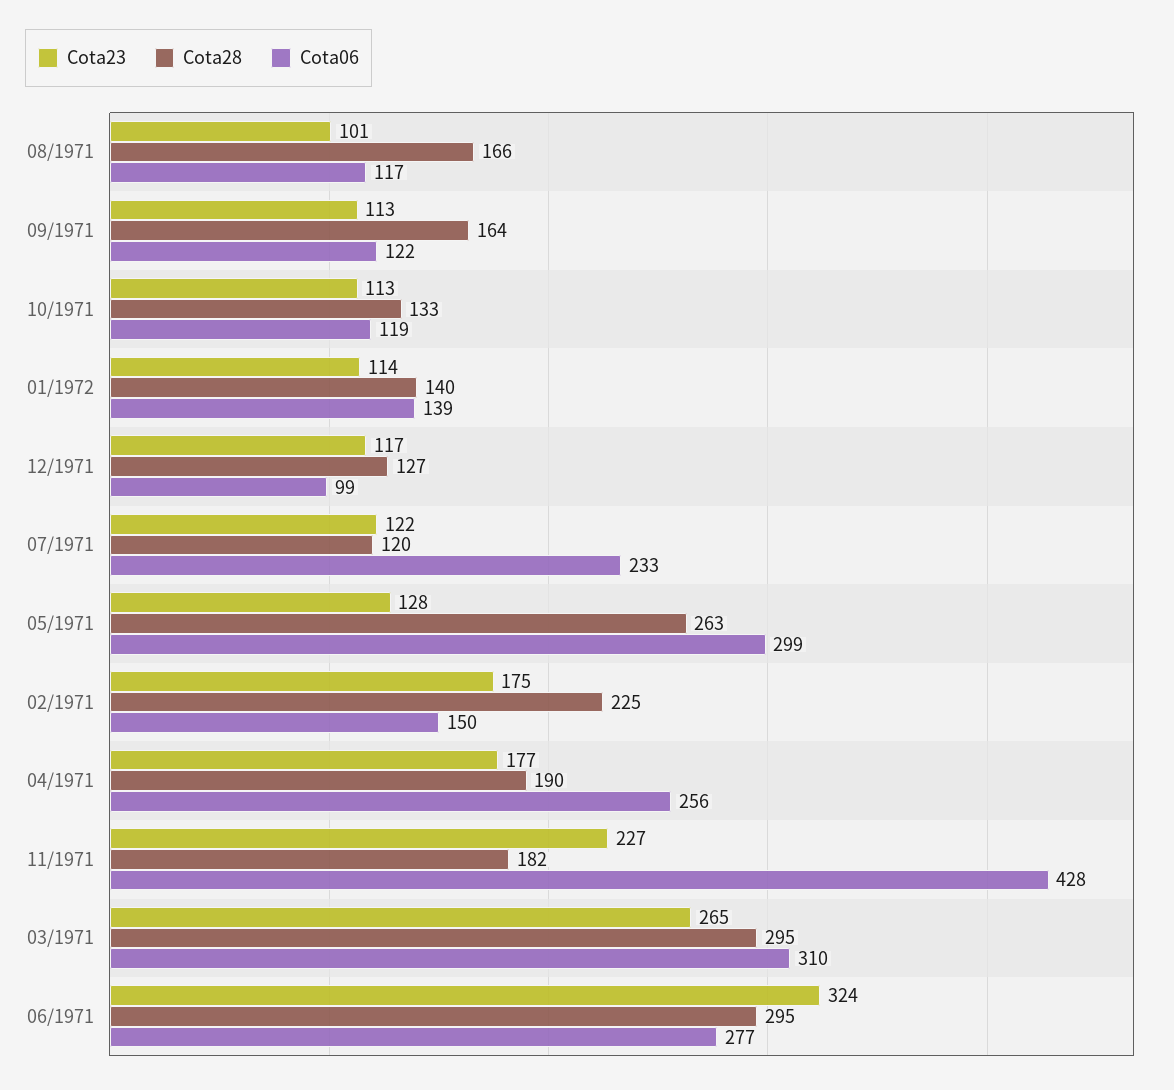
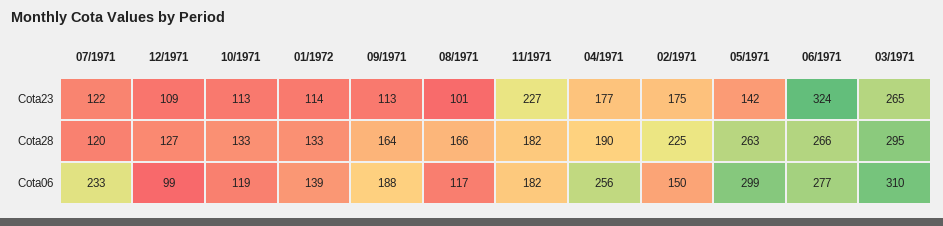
Cota06, 09/1971: 122 -> 188
Cota28, 01/1972: 140 -> 133
Cota23, 12/1971: 117 -> 109
Cota23, 05/1971: 128 -> 142
Cota06, 11/1971: 428 -> 182
Cota28, 06/1971: 295 -> 266

